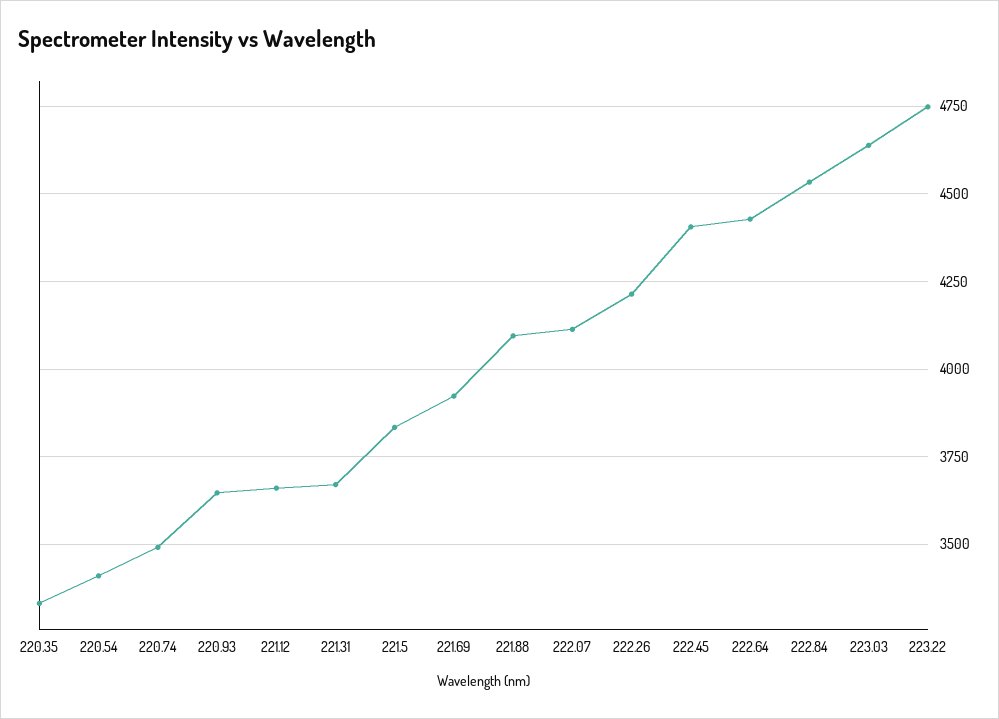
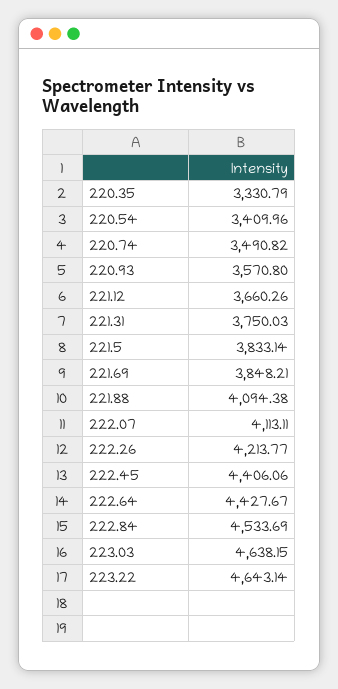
220.93: 3650 -> 3570.8
221.31: 3675 -> 3750.03
221.69: 3925 -> 3848.21
223.22: 4750 -> 4643.14

